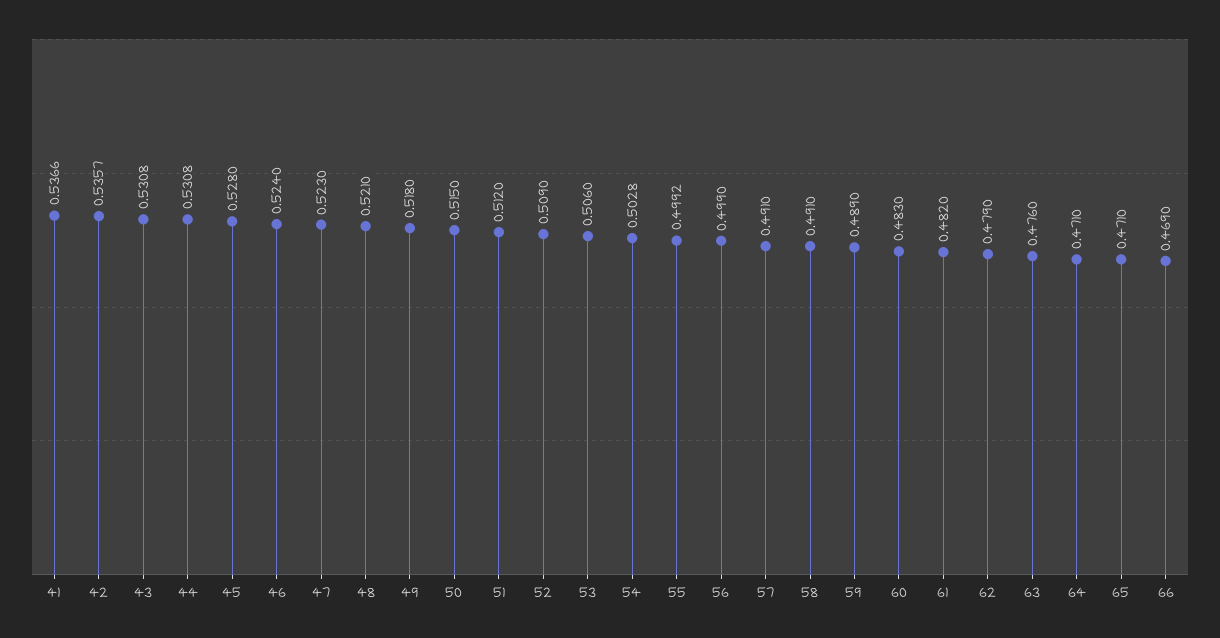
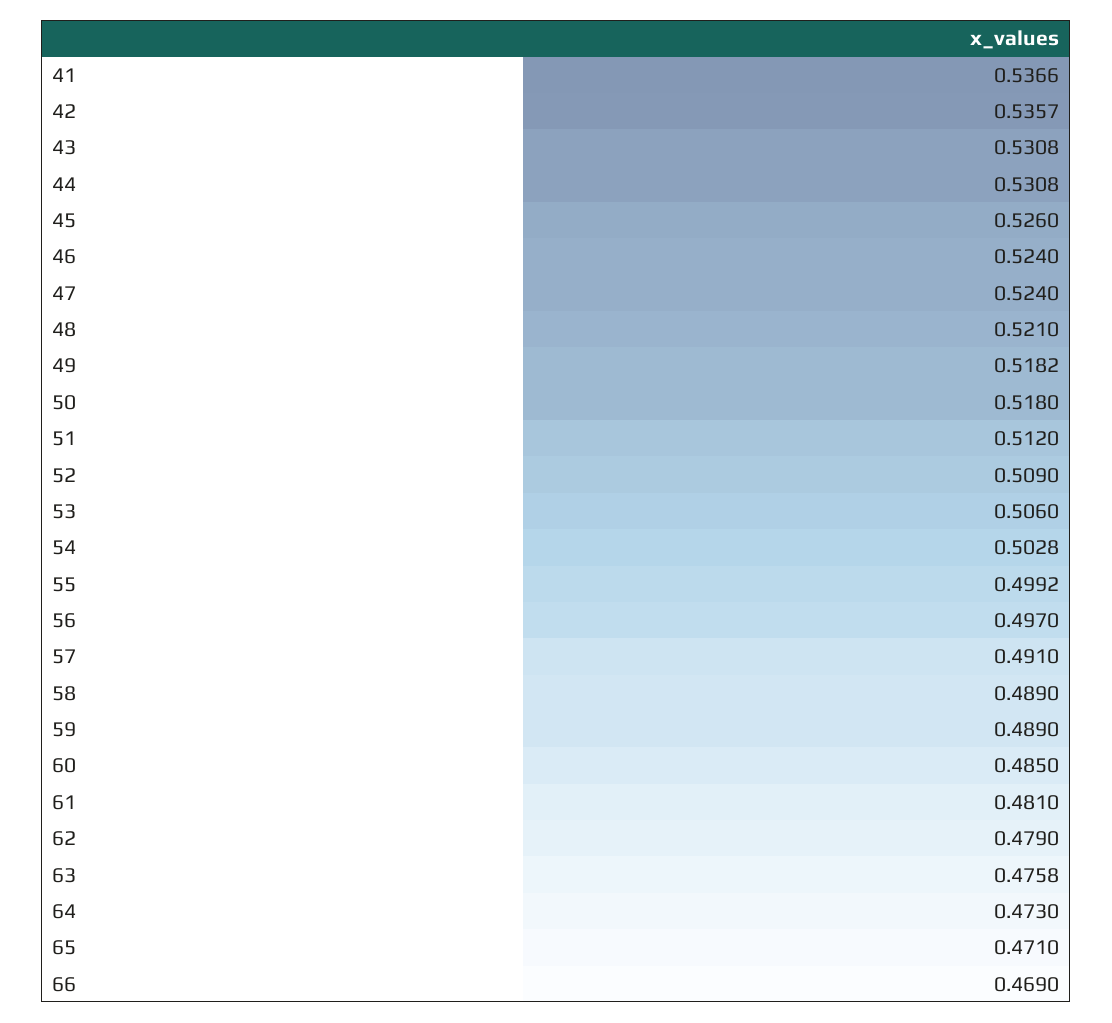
45: 0.528 -> 0.526
47: 0.523 -> 0.524
49: 0.518 -> 0.5182
50: 0.515 -> 0.518
56: 0.499 -> 0.497
58: 0.491 -> 0.489
60: 0.483 -> 0.485
61: 0.482 -> 0.481
63: 0.476 -> 0.4758
64: 0.471 -> 0.473

